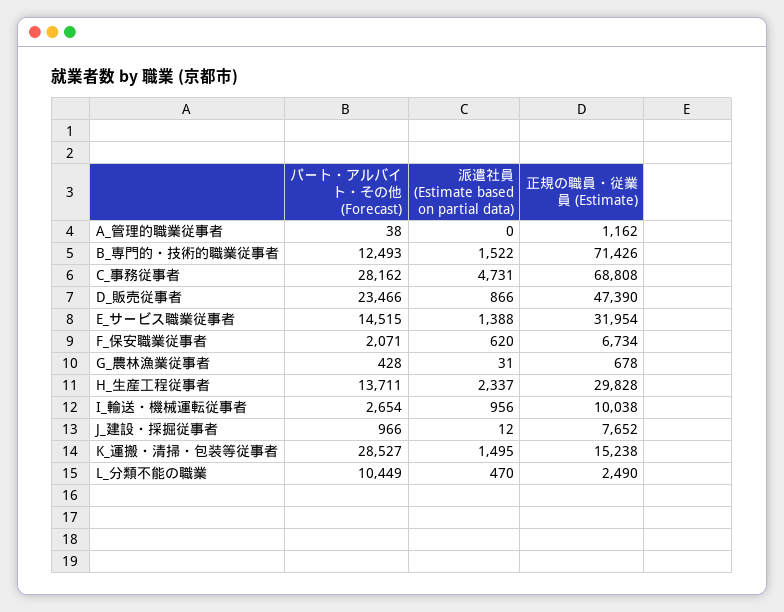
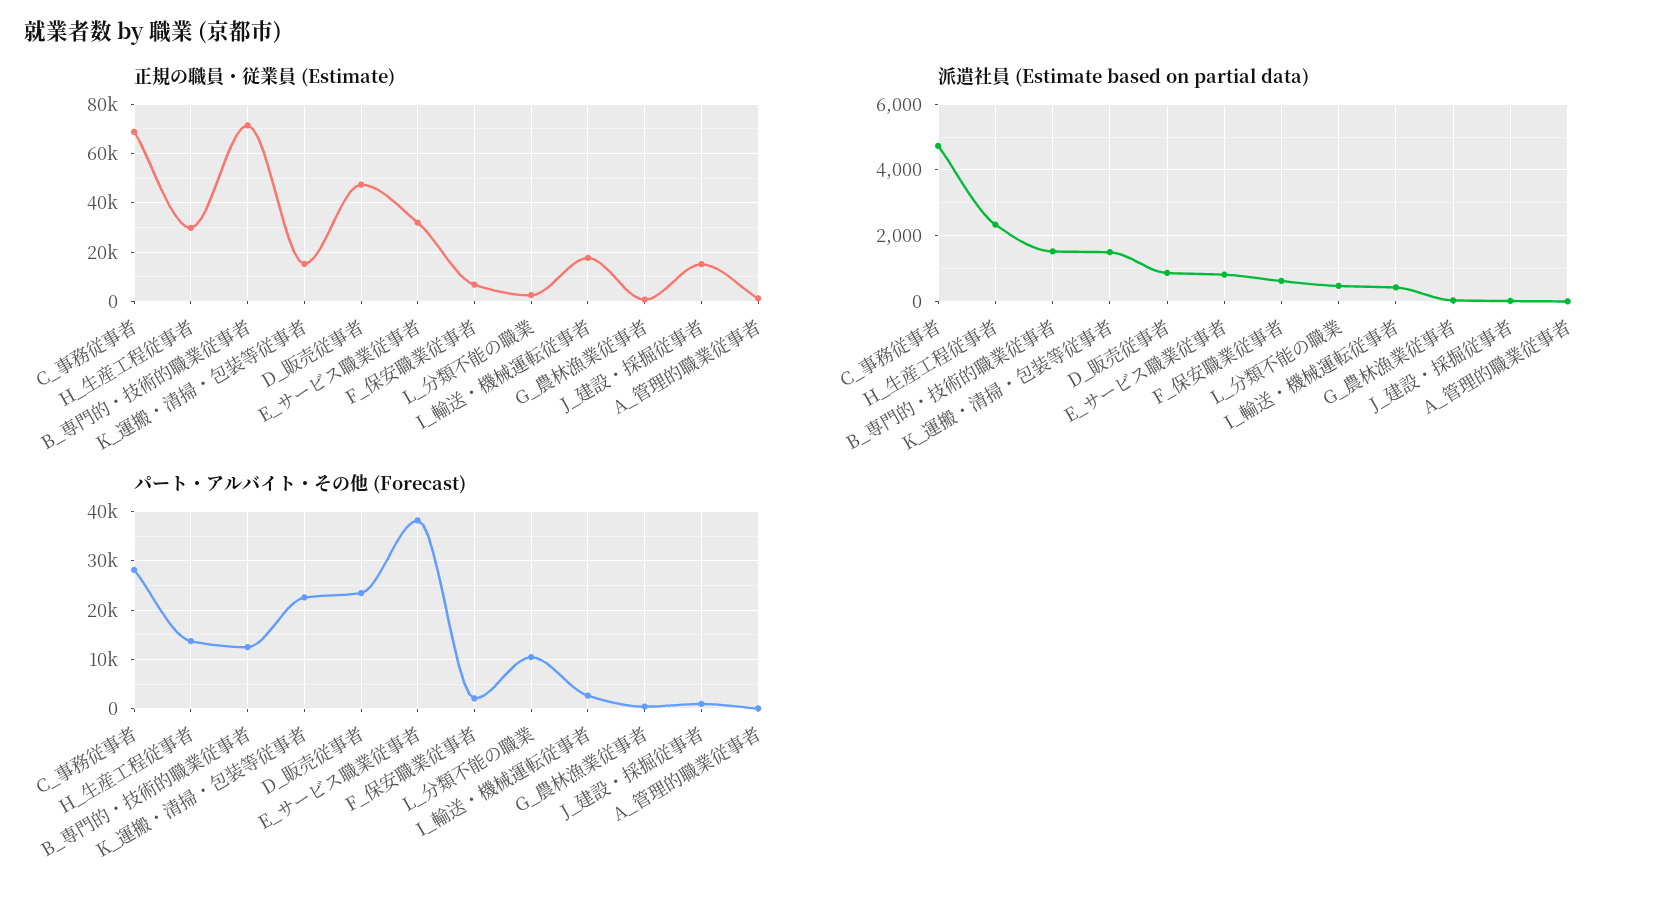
パート・アルバイト・その他 (Forecast), E_サービス職業従事者: 14515 -> 38000
派遣社員 (Estimate based on partial data), E_サービス職業従事者: 1388 -> 800
派遣社員 (Estimate based on partial data), I_輸送・機械運転従事者: 956 -> 400
正規の職員・従業員 (Estimate), I_輸送・機械運転従事者: 10038 -> 17500
正規の職員・従業員 (Estimate), J_建設・採掘従事者: 7652 -> 15000
パート・アルバイト・その他 (Forecast), K_運搬・清掃・包装等従事者: 28527 -> 22000

